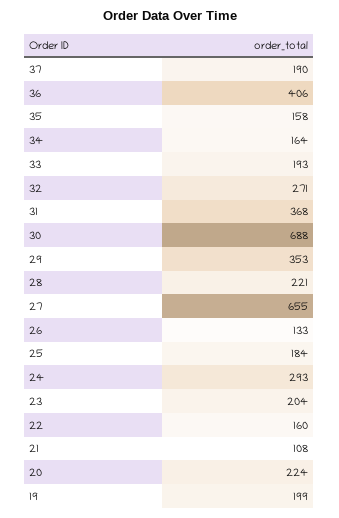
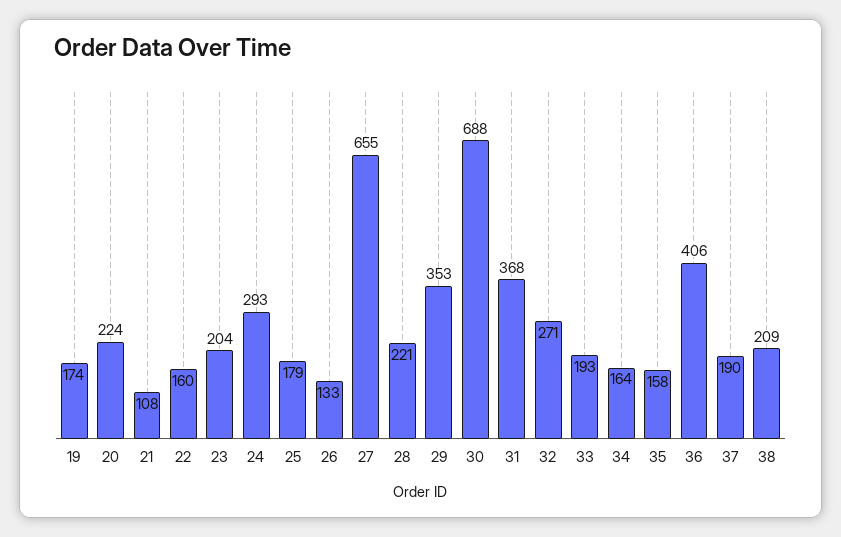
25: 184 -> 179
19: 199 -> 174
38: none -> 209

